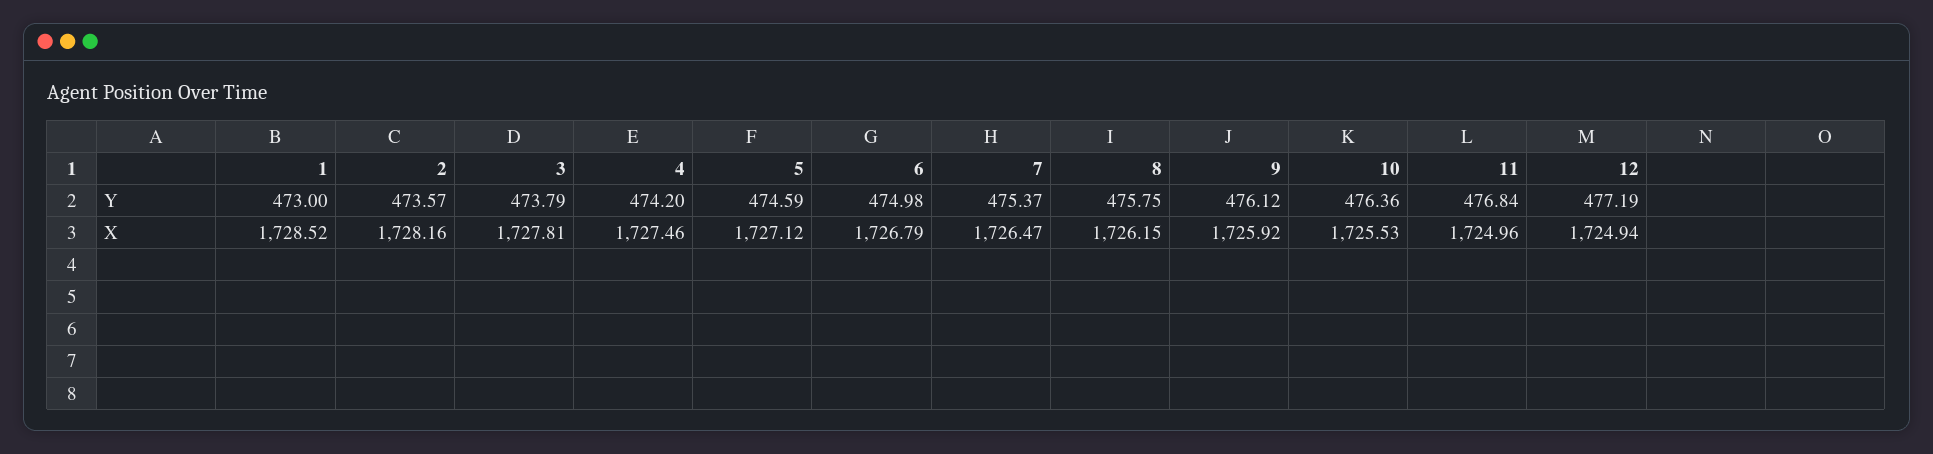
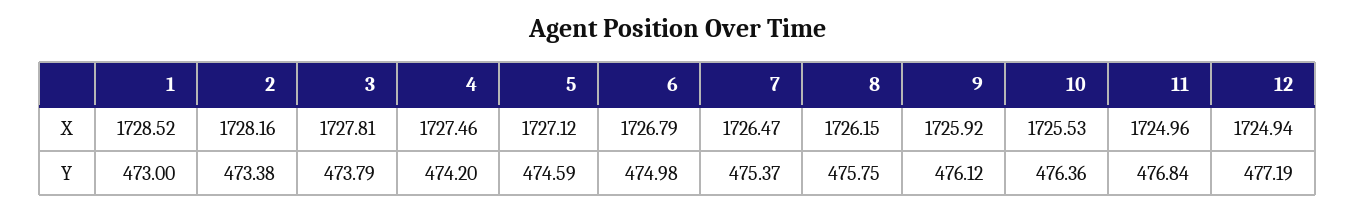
2, Y: 473.57 -> 473.38

